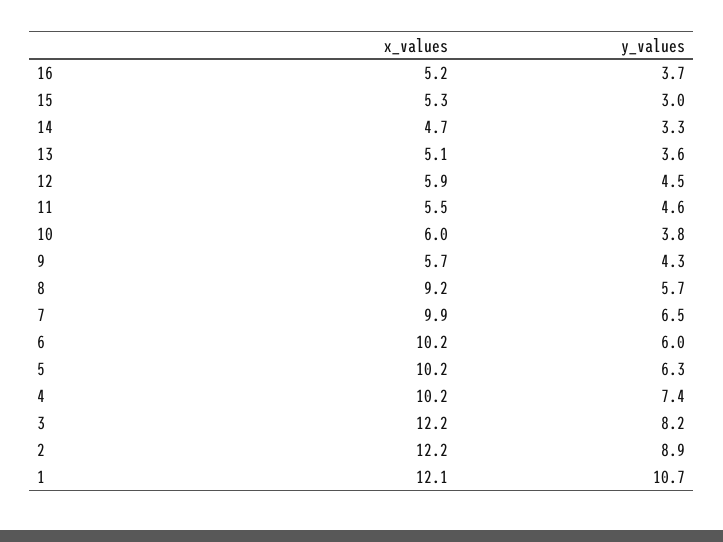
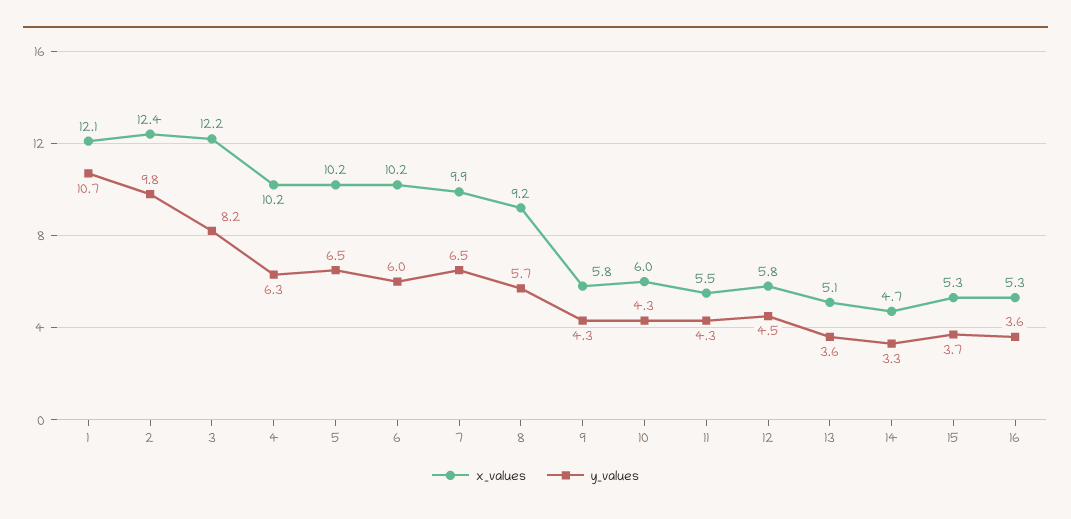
x_values, 16: 5.2 -> 5.3
y_values, 16: 3.7 -> 3.6
y_values, 15: 3 -> 3.7
x_values, 12: 5.9 -> 5.8
y_values, 11: 4.6 -> 4.3
y_values, 10: 3.8 -> 4.3
x_values, 9: 5.7 -> 5.8
y_values, 5: 6.3 -> 6.5
y_values, 4: 7.4 -> 6.3
x_values, 2: 12.2 -> 12.4
y_values, 2: 8.9 -> 9.8

